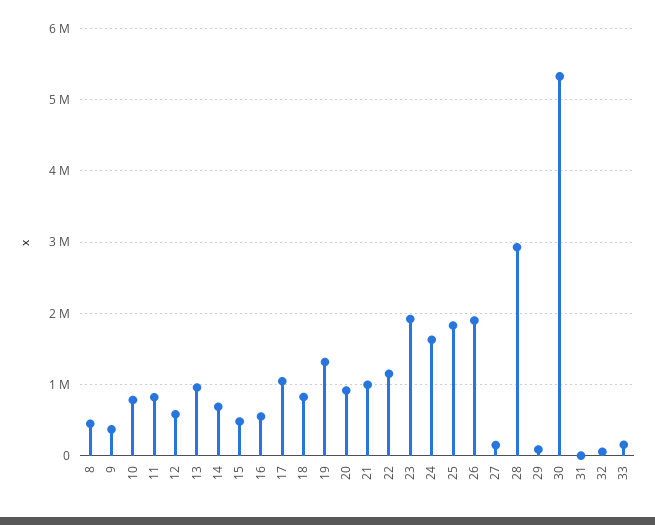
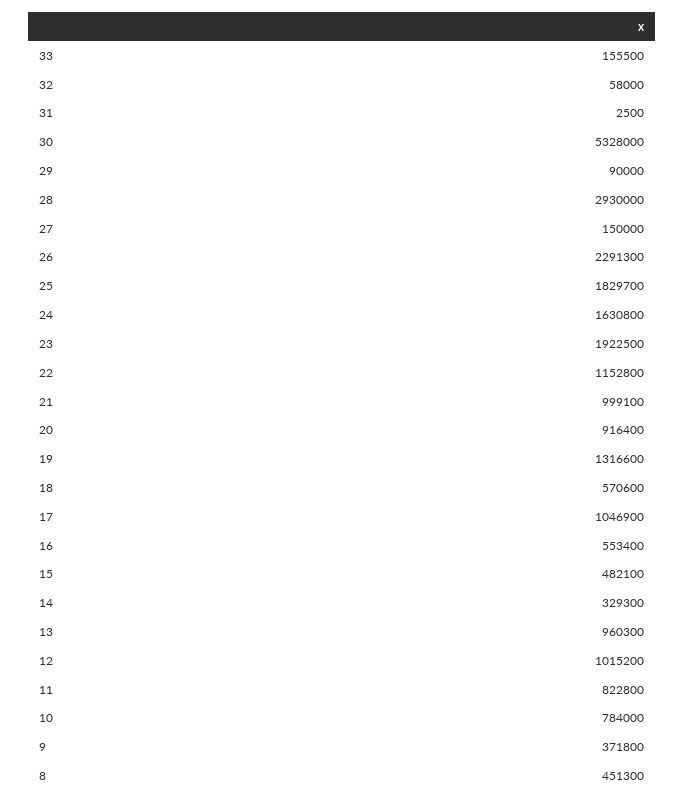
12: 600000 -> 1015200
14: 700000 -> 329300
18: 800000 -> 570600
26: 1900000 -> 2291300

